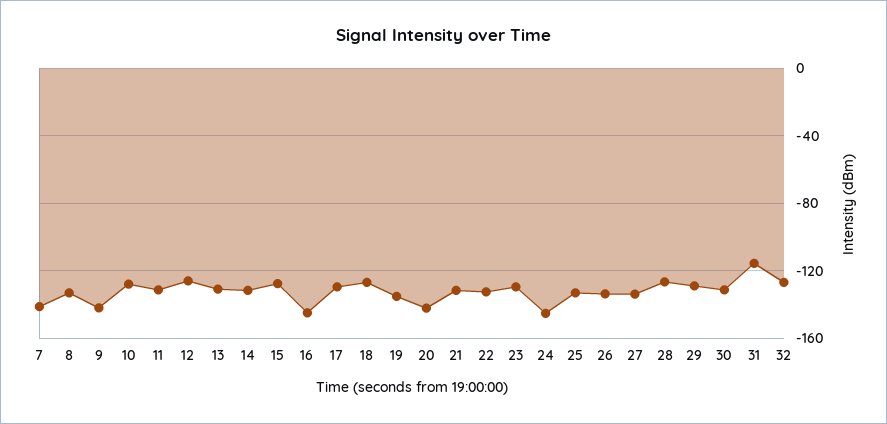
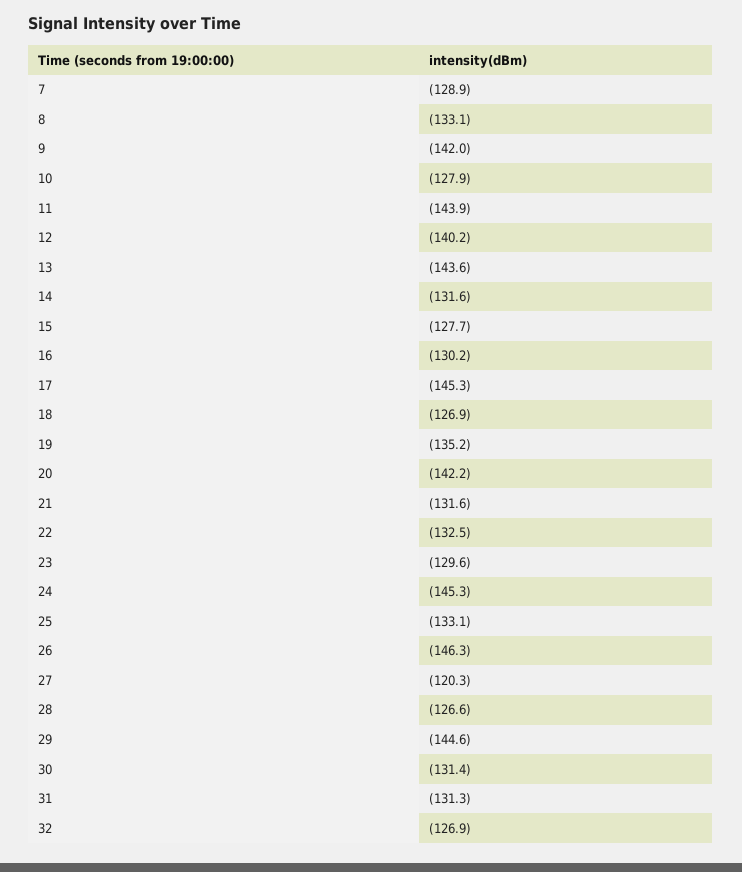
7: -140 -> -128.9
11: -130 -> -143.9
12: -125 -> -140.2
13: -130 -> -143.6
16: -145 -> -130.2
17: -130 -> -145.3
26: -135 -> -146.3
27: -135 -> -120.3
29: -130 -> -144.6
31: -115 -> -131.3

